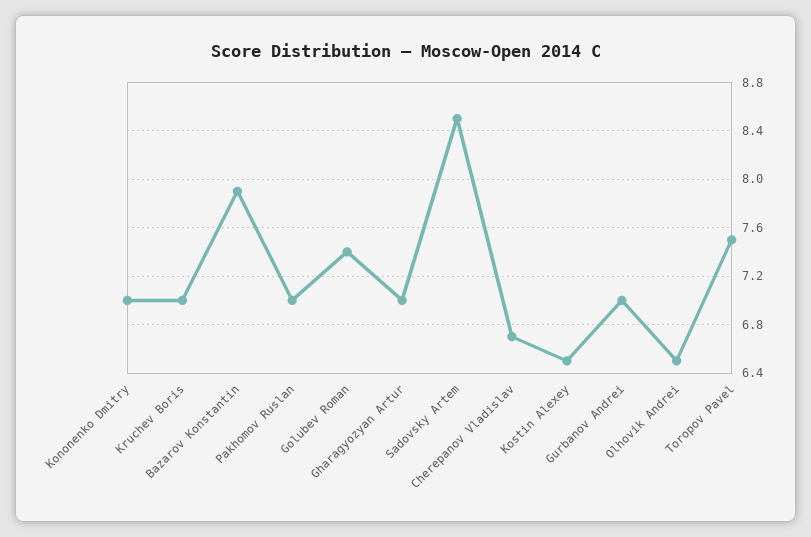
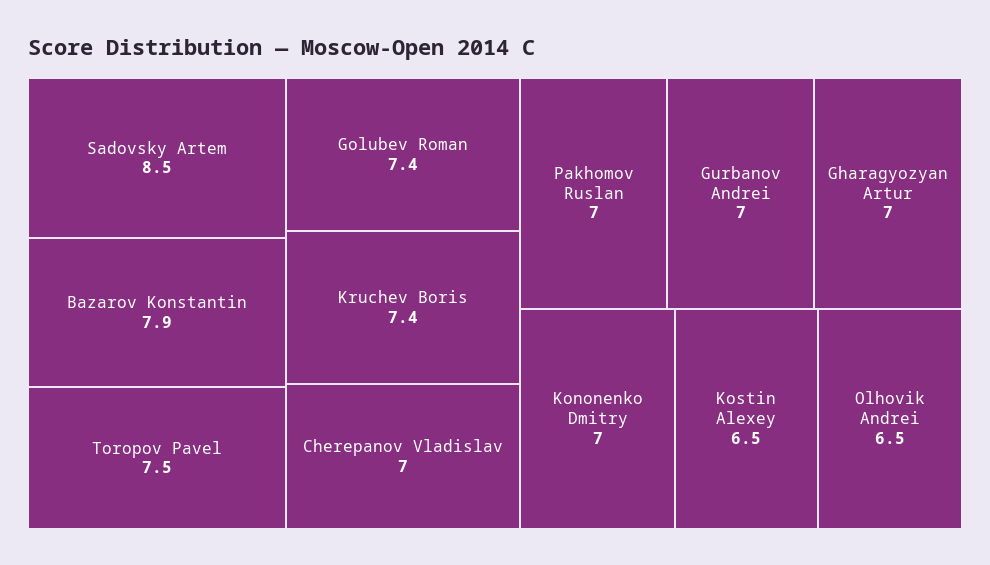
Kruchev Boris: 7 -> 7.4
Cherepanov Vladislav: 6.7 -> 7

